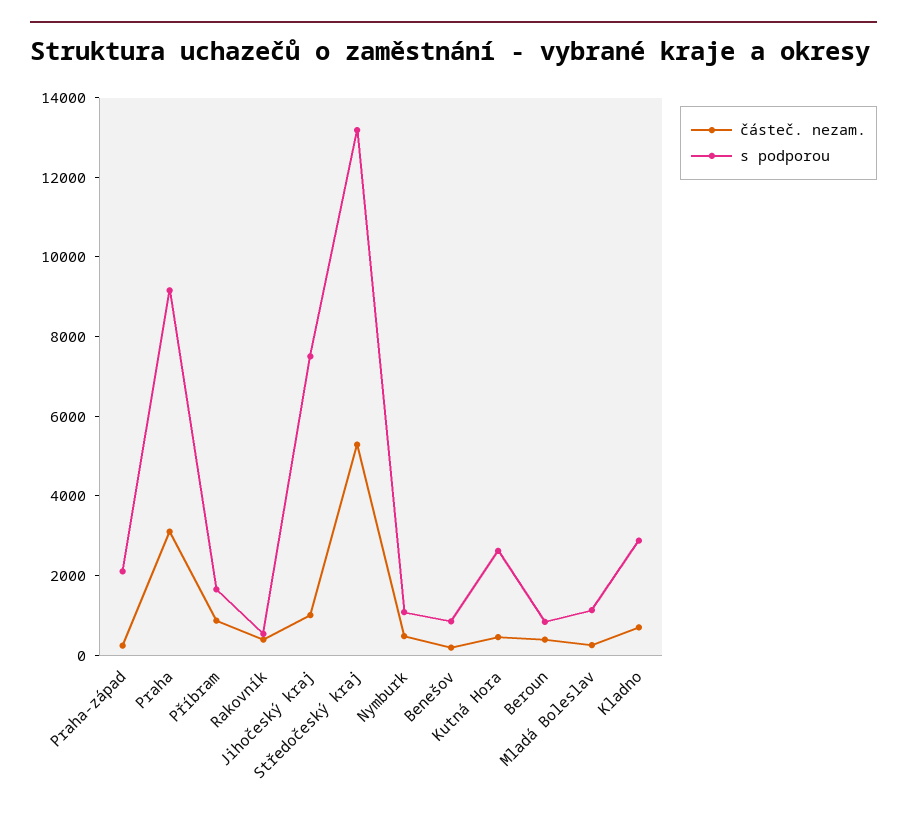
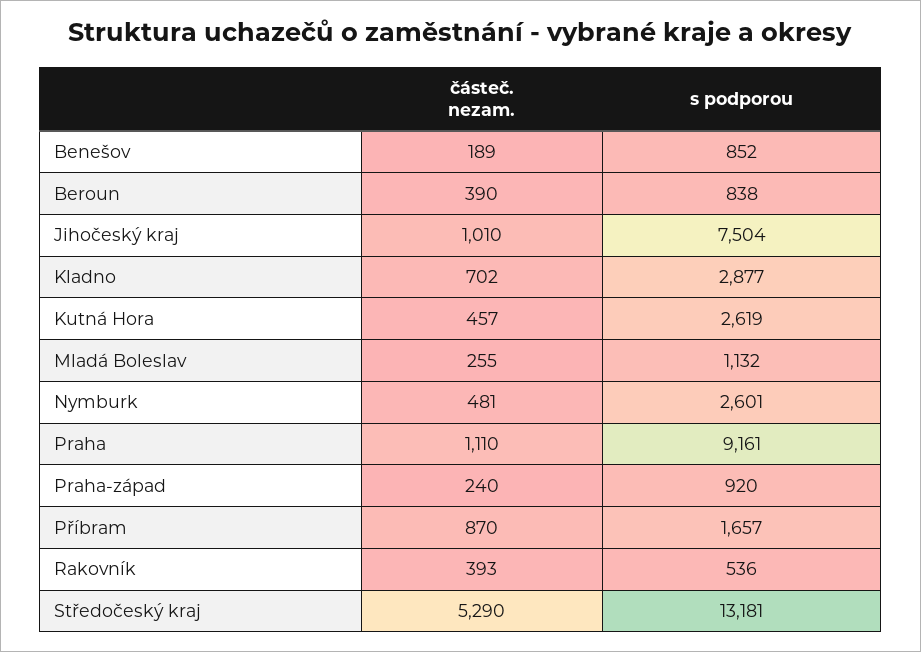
s podporou, Praha-západ: 2000 -> 920
částeč. nezam., Praha: 3000 -> 1110
s podporou, Nymburk: 1000 -> 2601

